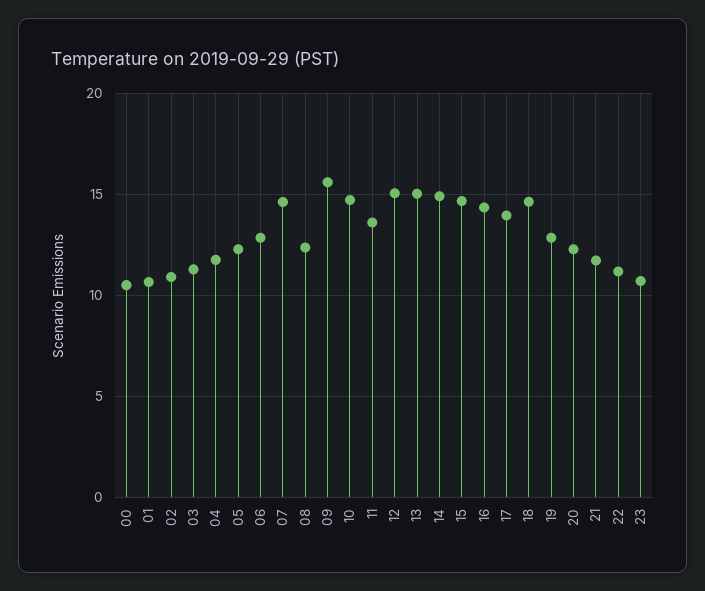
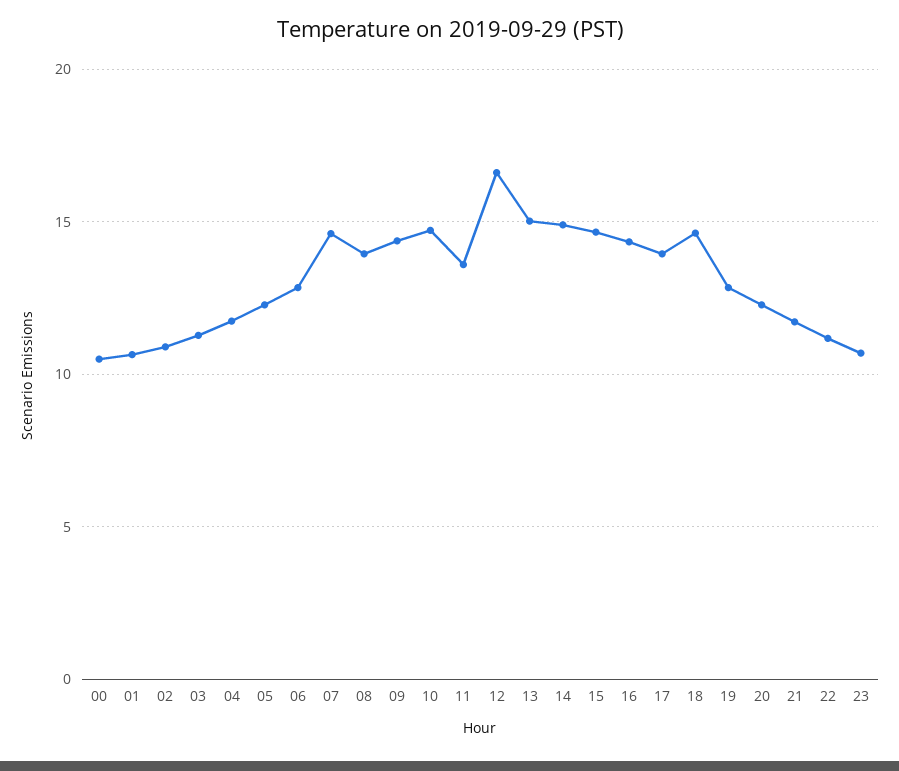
08: 12.5 -> 14
09: 15.5 -> 14.5
12: 15 -> 16.5

